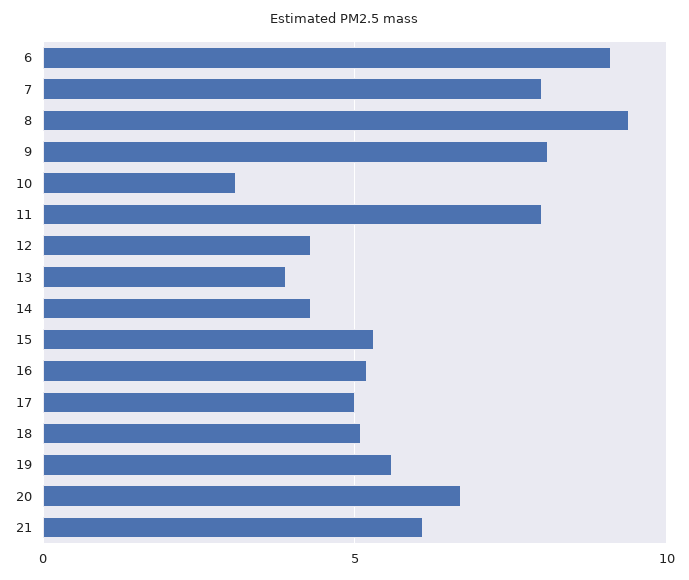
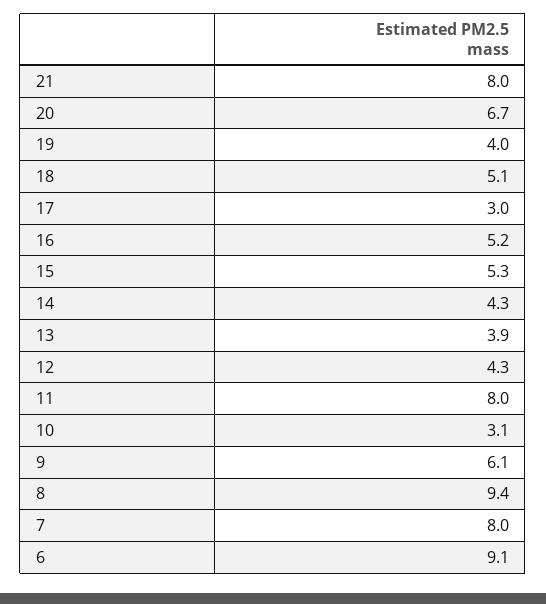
9: 8 -> 6.1
17: 5 -> 3
19: 5.5 -> 4
21: 6 -> 8

